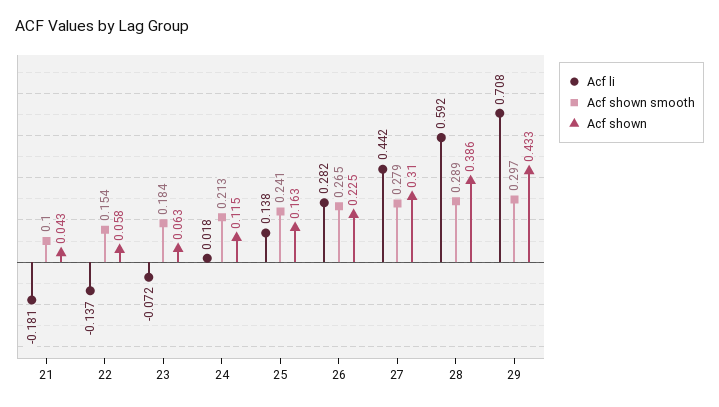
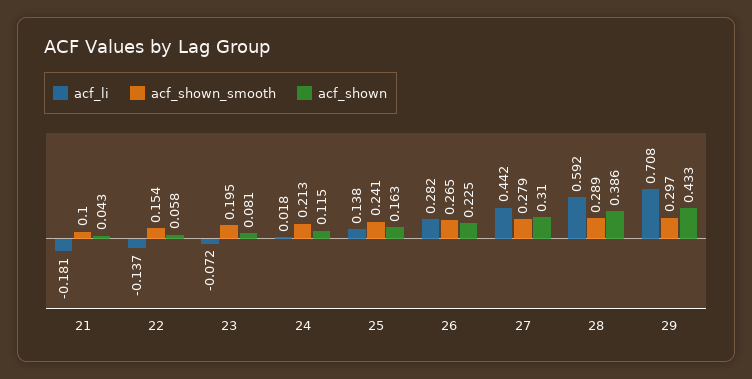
Acf shown smooth, 23: 0.184 -> 0.195
Acf shown, 23: 0.063 -> 0.081

